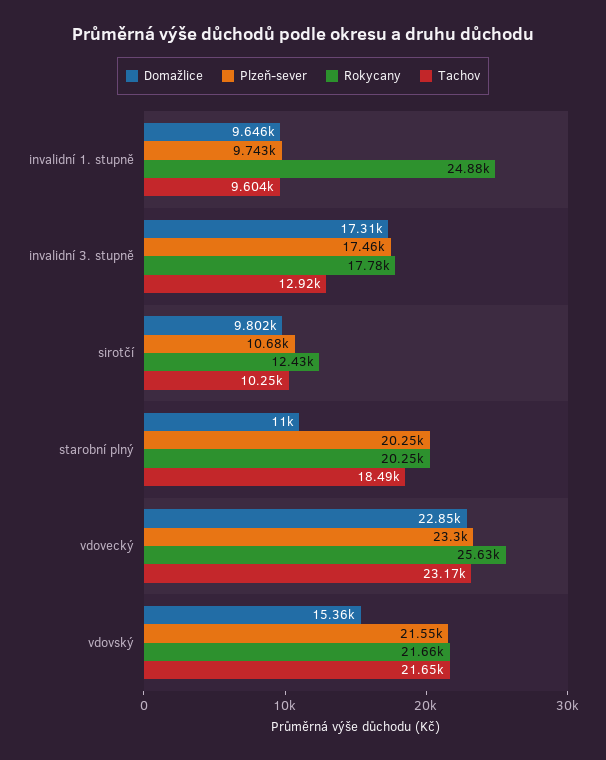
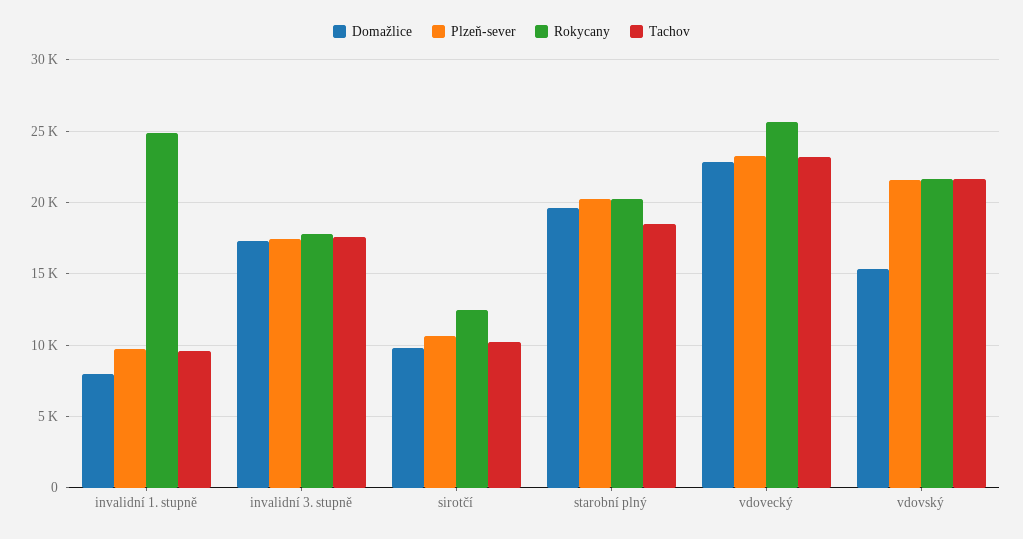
Domažlice, invalidní 1. stupně: 9646 -> 8000
Tachov, invalidní 3. stupně: 12920 -> 17500
Domažlice, starobní plný: 11000 -> 19500

